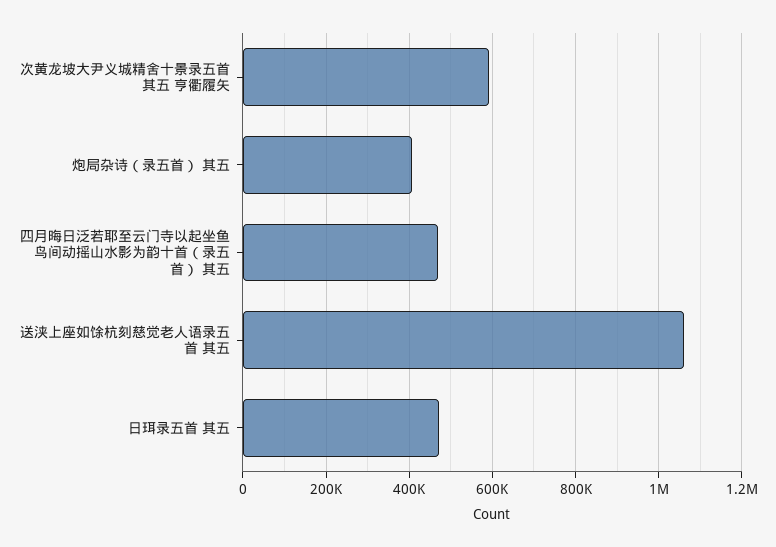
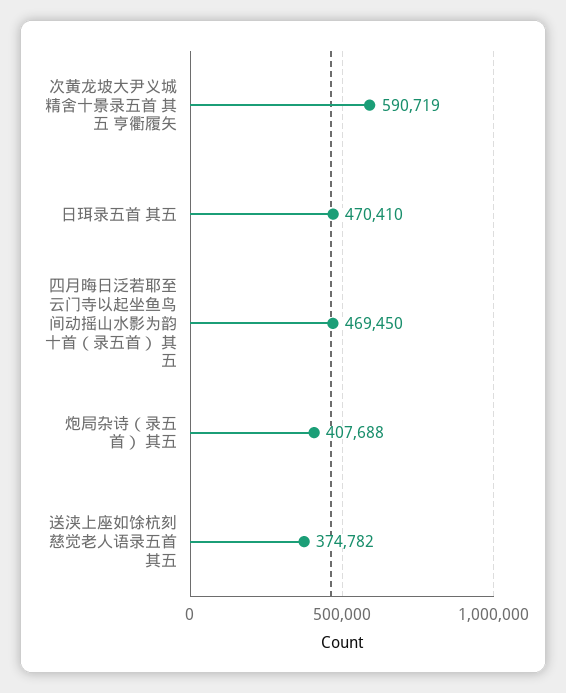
送浃上座如馀杭刻慈觉老人语录五首 其五: 1060000 -> 374782

